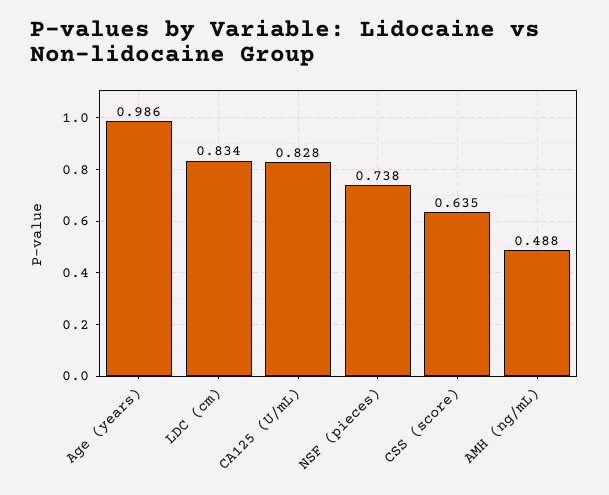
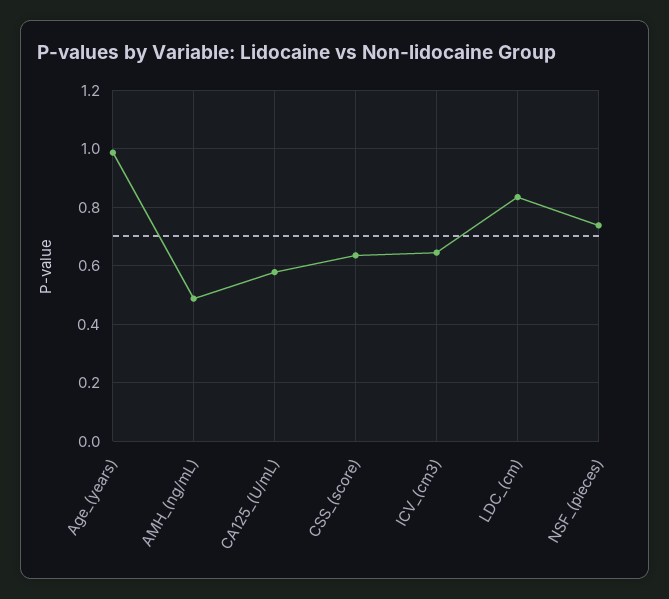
CA125 (U/mL): 0.828 -> 0.575
ICV_(cm3): none -> 0.65

